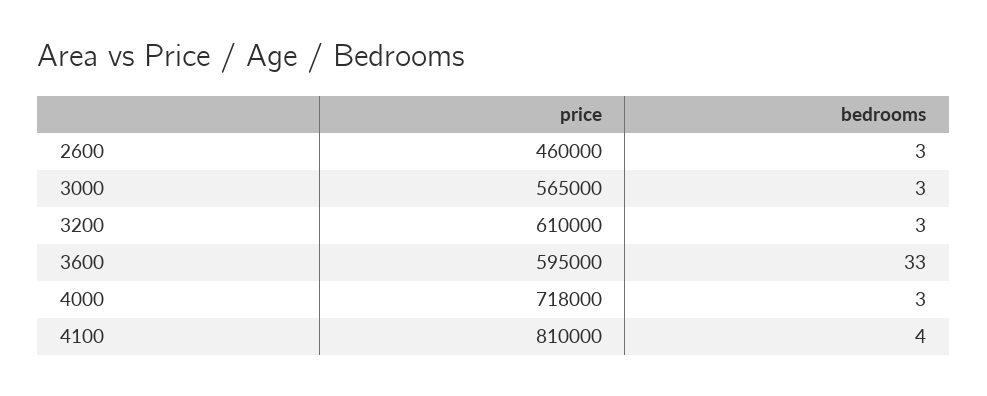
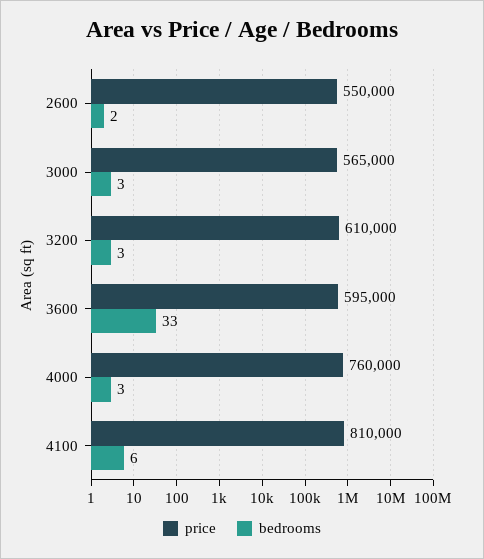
price, 2600: 460000 -> 550000
bedrooms, 2600: 3 -> 2
price, 4000: 718000 -> 760000
bedrooms, 4100: 4 -> 6

